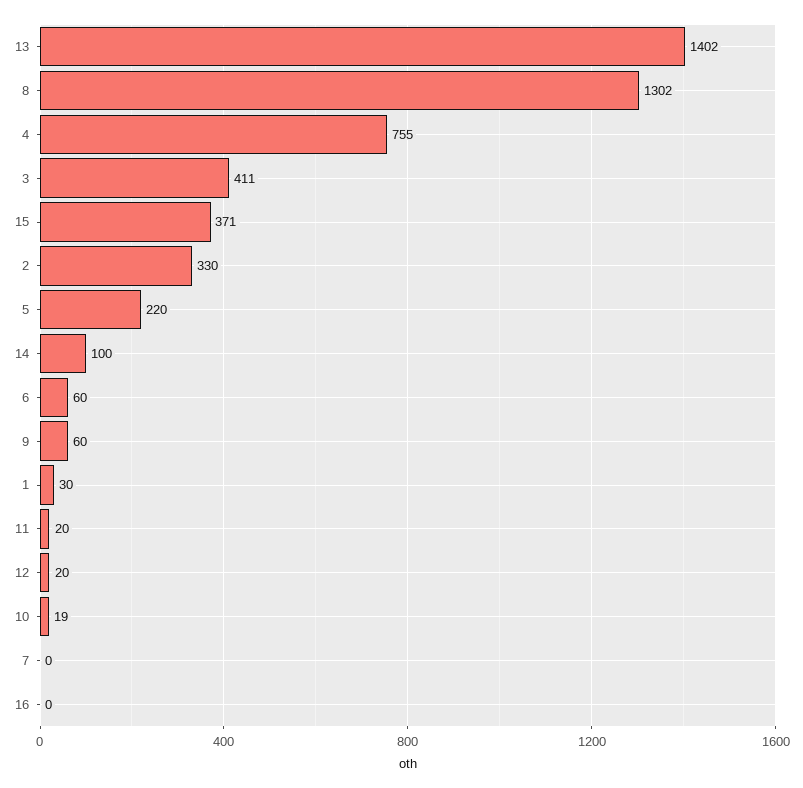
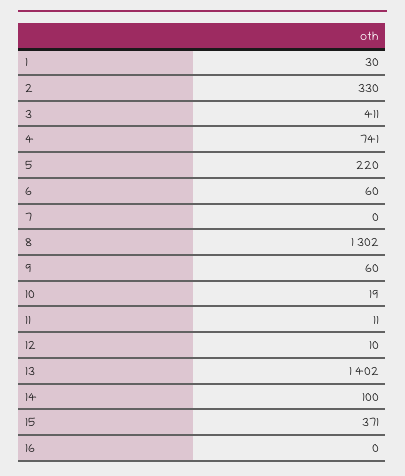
4: 755 -> 741
11: 20 -> 11
12: 20 -> 10

